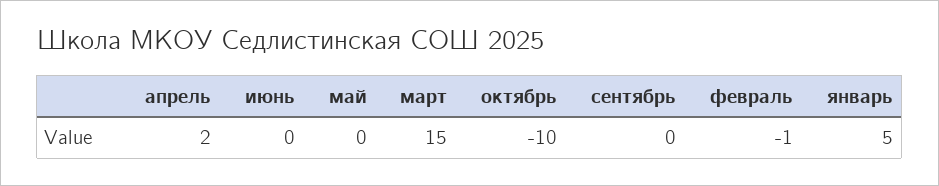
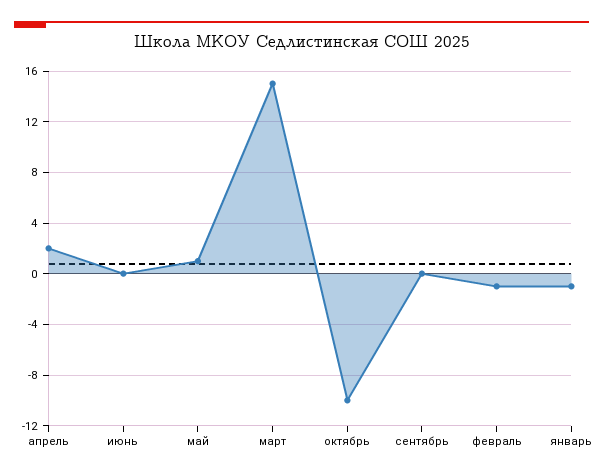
май: 0 -> 1
январь: 5 -> -1

